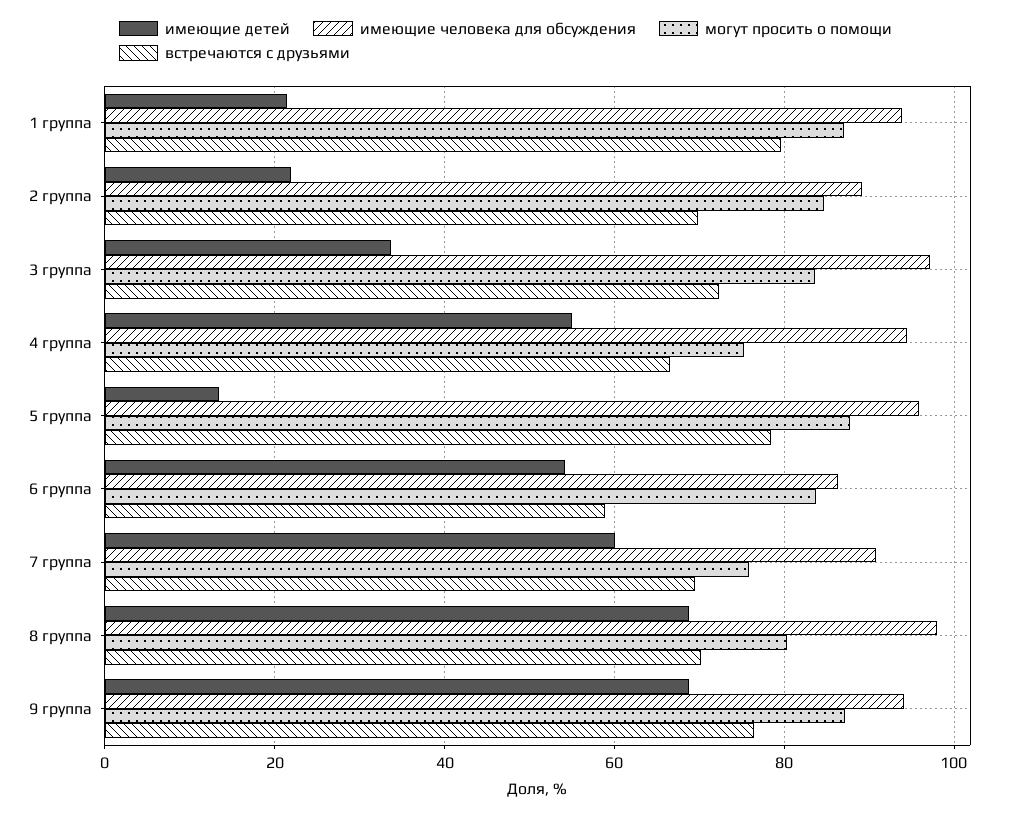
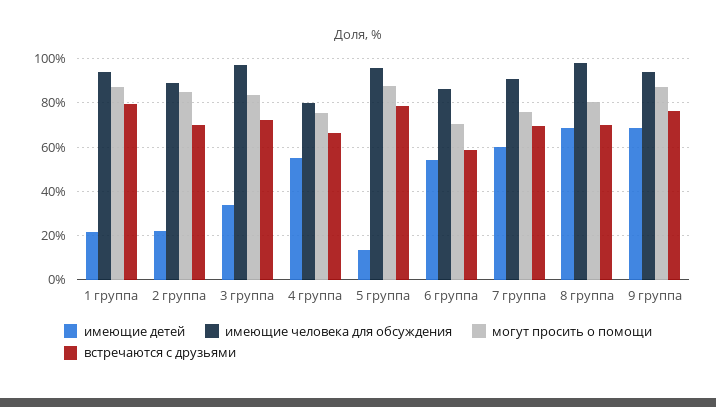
имеющие человека для обсуждения, 4 группа: 94 -> 80
могут просить о помощи, 6 группа: 84 -> 70

